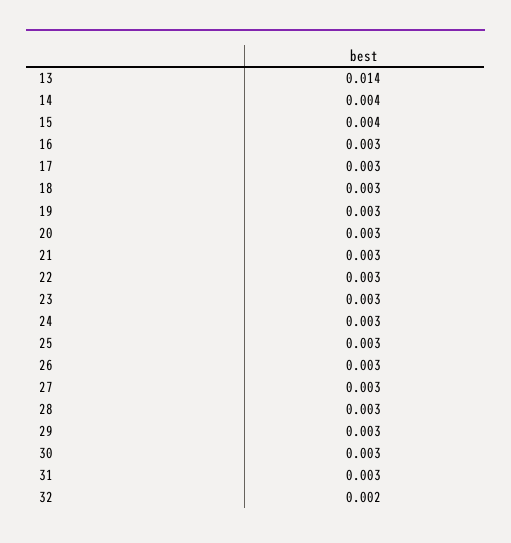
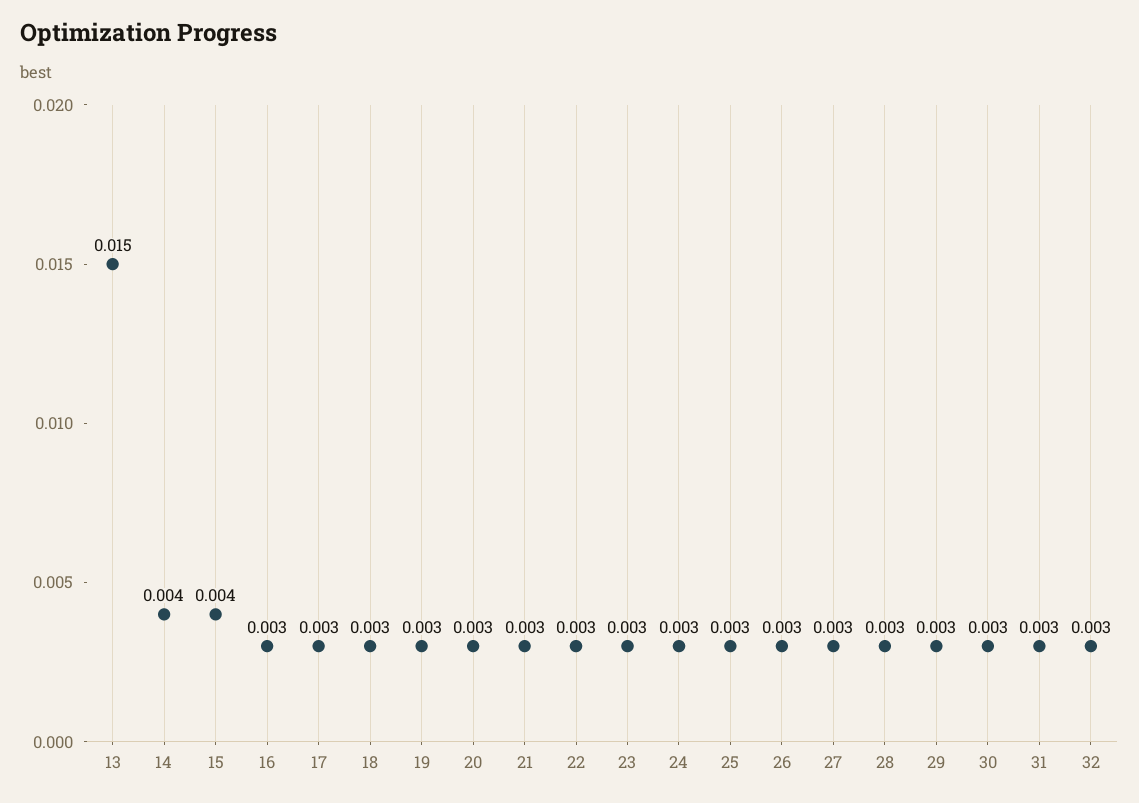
13: 0.014 -> 0.015
32: 0.002 -> 0.003

